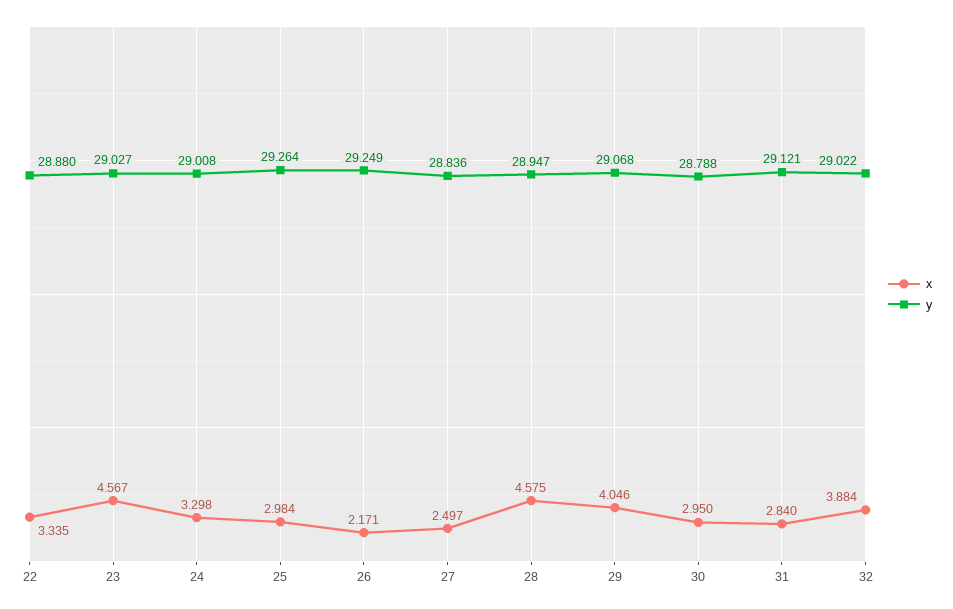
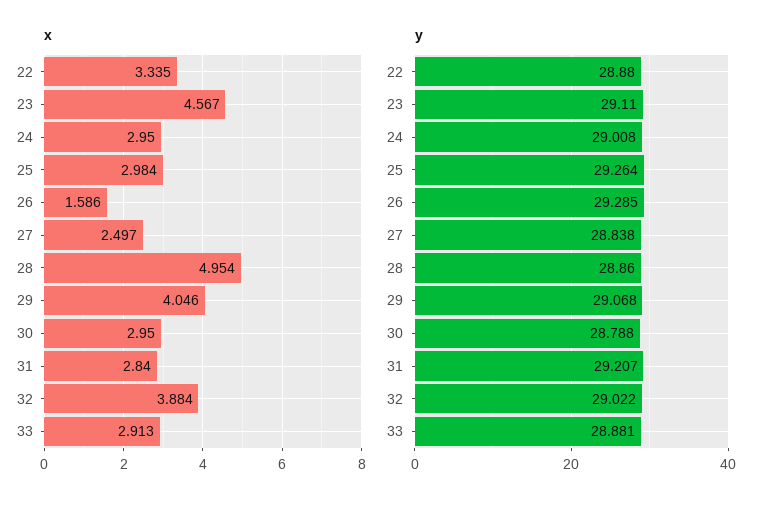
y, 23: 29.027 -> 29.11
x, 24: 3.298 -> 2.95
x, 26: 2.171 -> 1.586
y, 26: 29.249 -> 29.285
y, 27: 28.836 -> 28.838
x, 28: 4.575 -> 4.954
y, 28: 28.947 -> 28.86
y, 31: 29.121 -> 29.207
x, 33: none -> 2.913
y, 33: none -> 28.881

